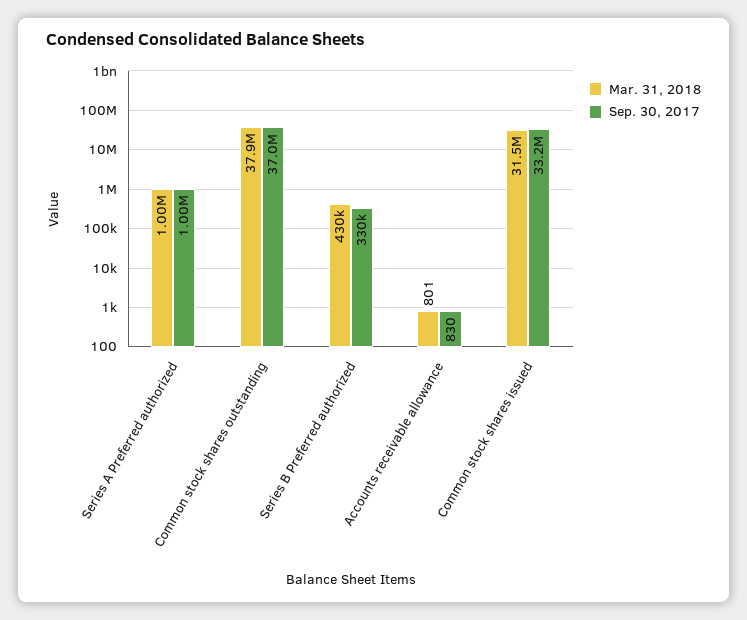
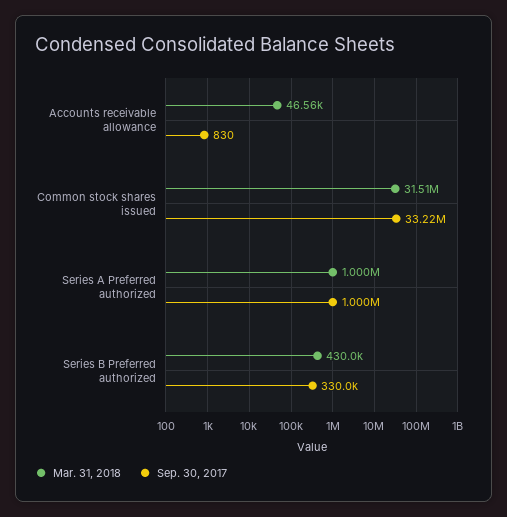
Mar. 31, 2018, Common stock shares outstanding: 37900000 -> none
Sep. 30, 2017, Common stock shares outstanding: 37000000 -> none
Mar. 31, 2018, Accounts receivable allowance: 801 -> 46560

